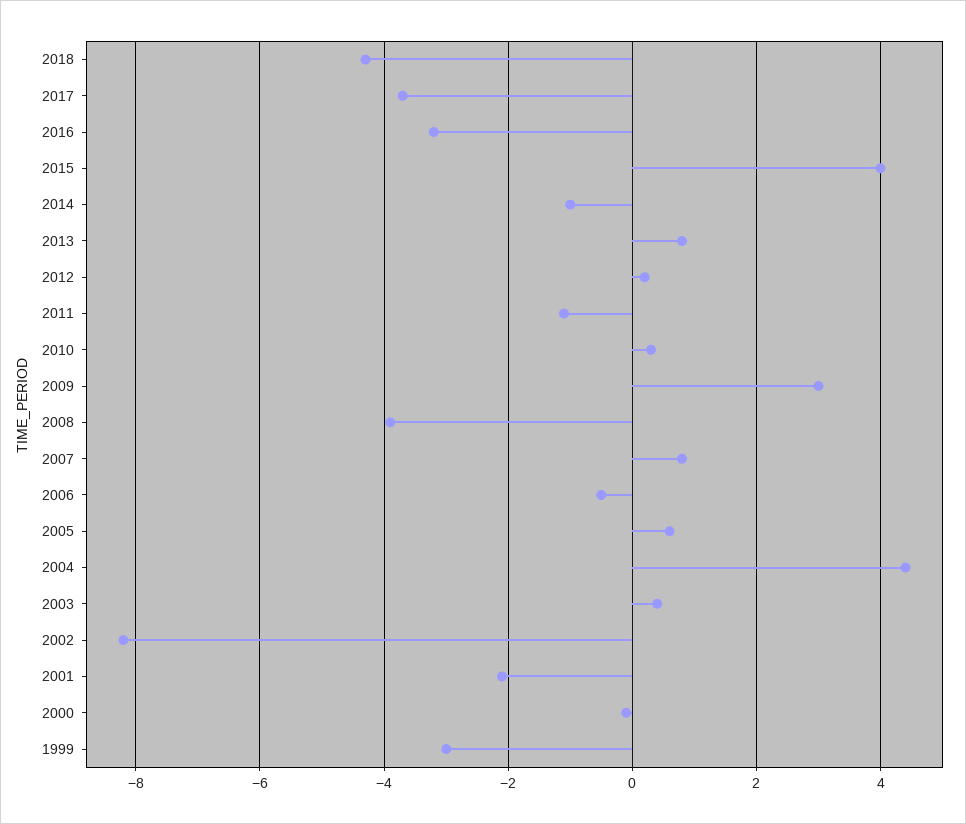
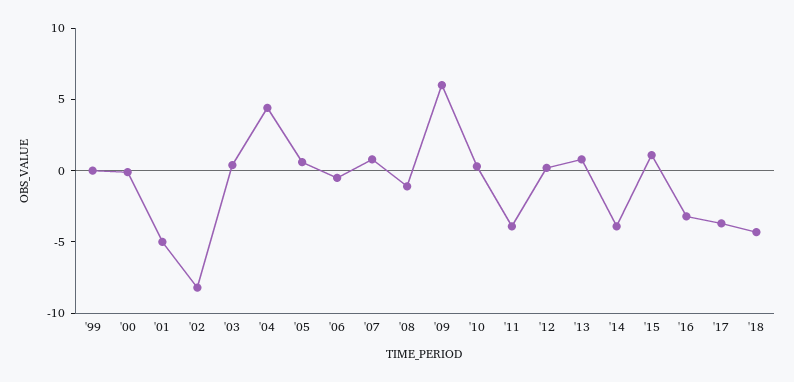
2015: 4 -> 1
2014: -1 -> -4
2011: -1 -> -4
2009: 3 -> 6
2008: -4 -> -1
2001: -2 -> -5
1999: -3 -> 0

